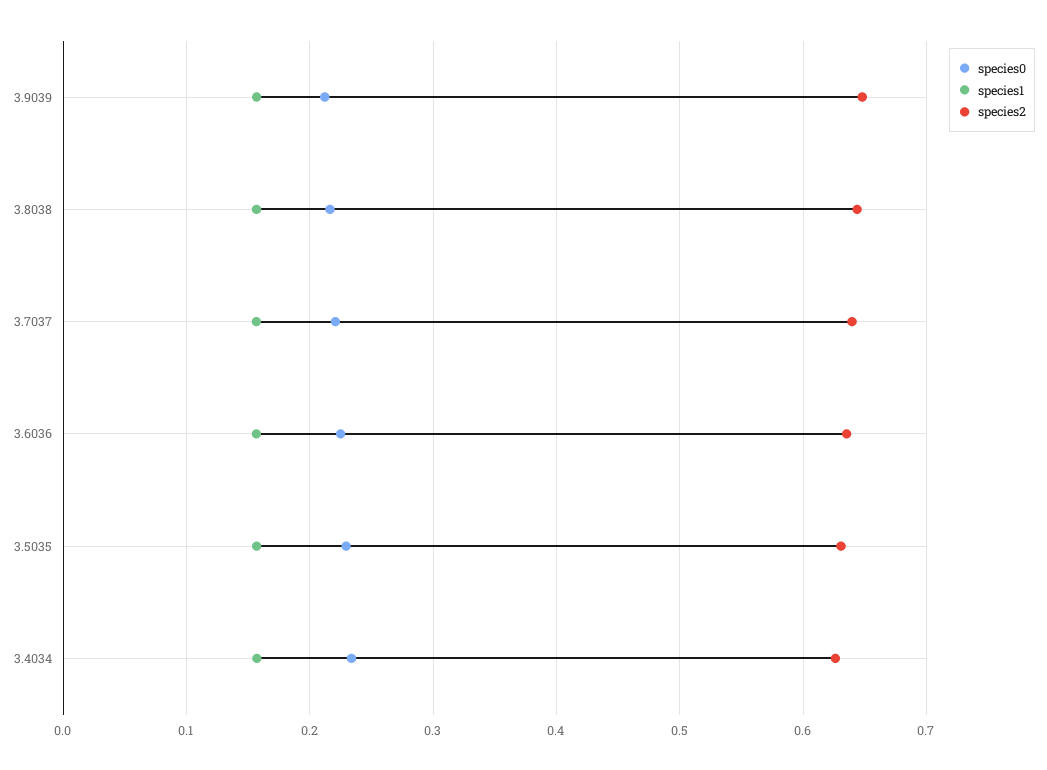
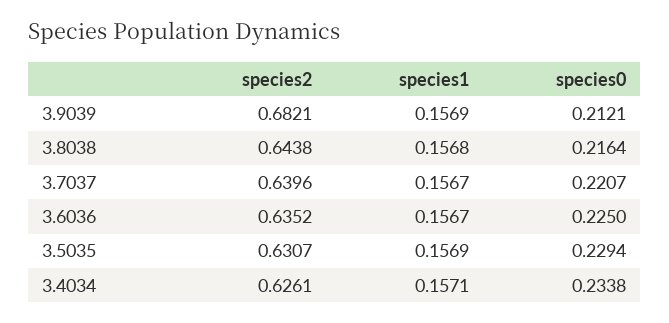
species2, 3.9039: 0.65 -> 0.6821

